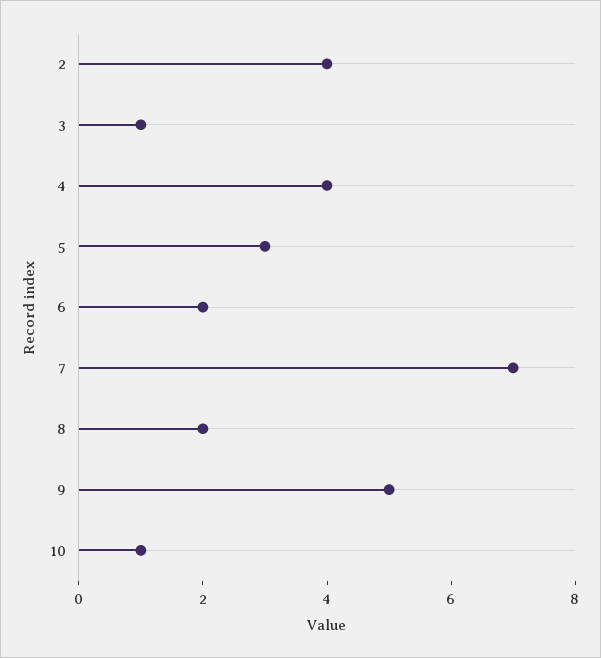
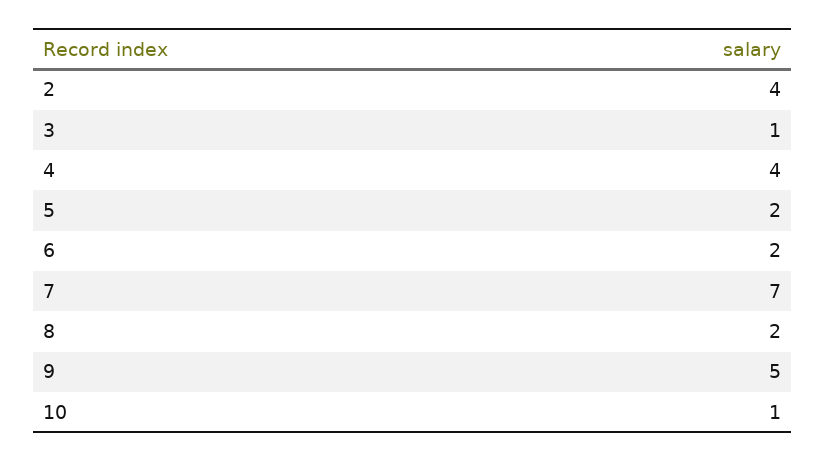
5: 3 -> 2

